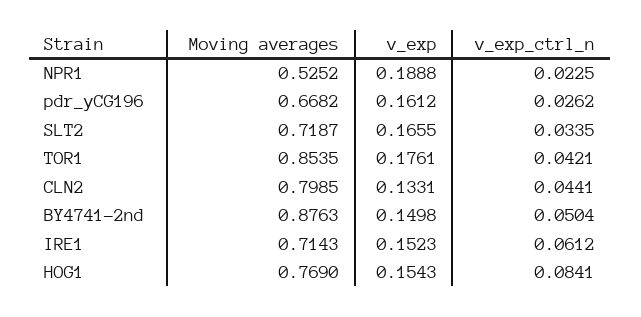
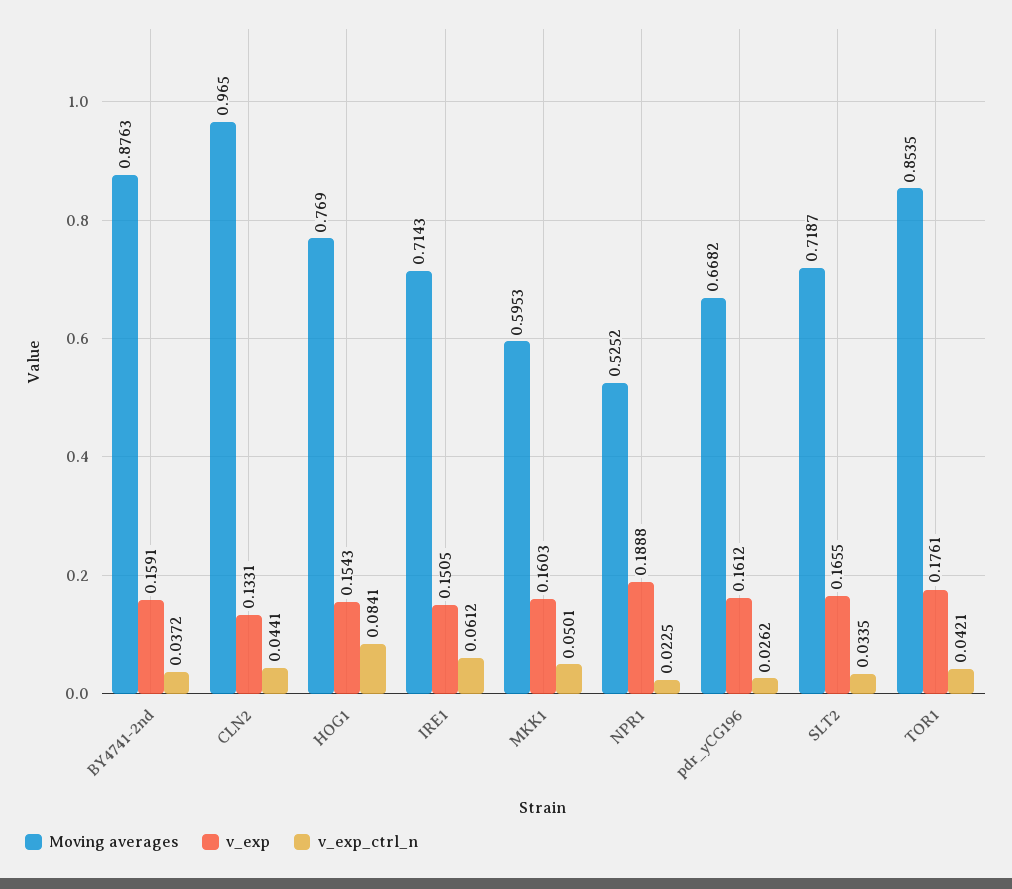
Moving averages, CLN2: 0.7985 -> 0.965
v_exp, BY4741-2nd: 0.1498 -> 0.1591
v_exp_ctrl_n, BY4741-2nd: 0.0504 -> 0.0372
v_exp, IRE1: 0.1523 -> 0.1505
Moving averages, MKK1: none -> 0.5953
v_exp, MKK1: none -> 0.1603
v_exp_ctrl_n, MKK1: none -> 0.0501

